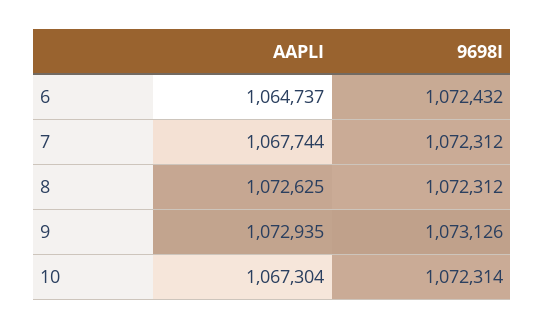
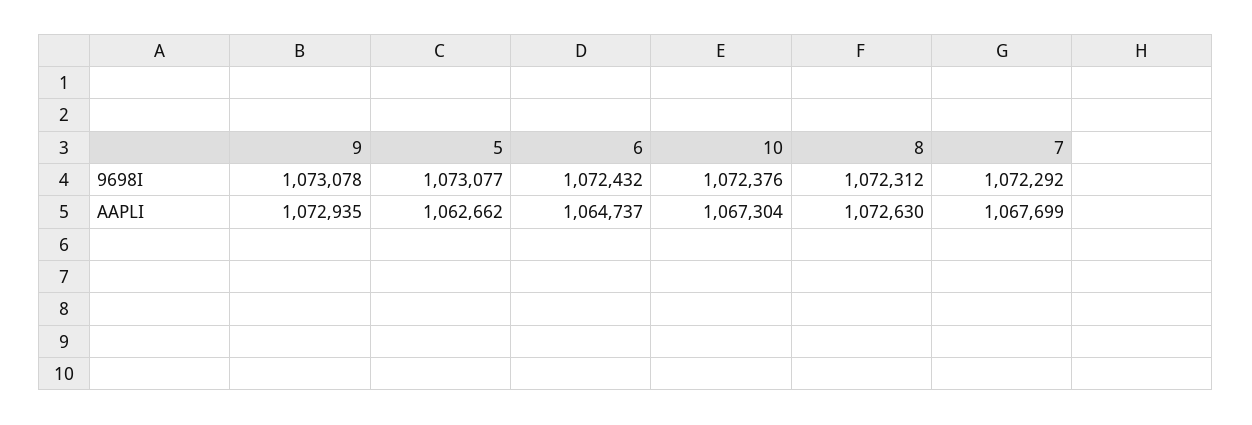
AAPLI, 7: 1067744 -> 1067699
9698I, 7: 1072312 -> 1072292
AAPLI, 8: 1072625 -> 1072630
9698I, 9: 1073126 -> 1073078
9698I, 10: 1072314 -> 1072376
9698I, 5: none -> 1073077
AAPLI, 5: none -> 1062662

